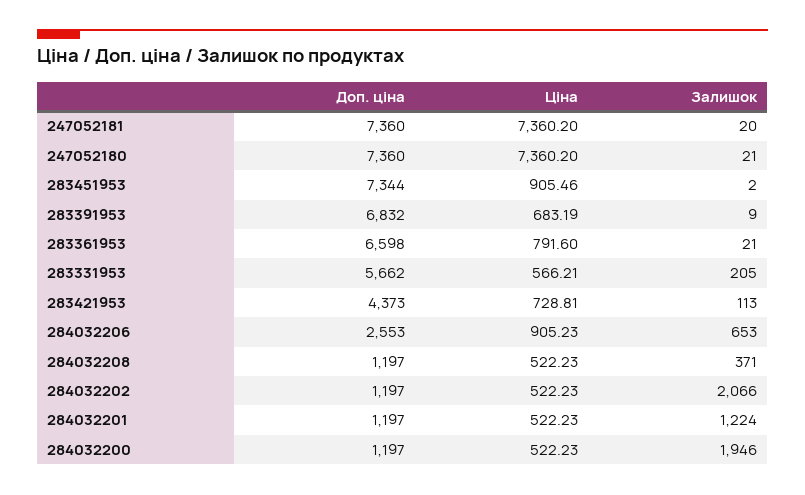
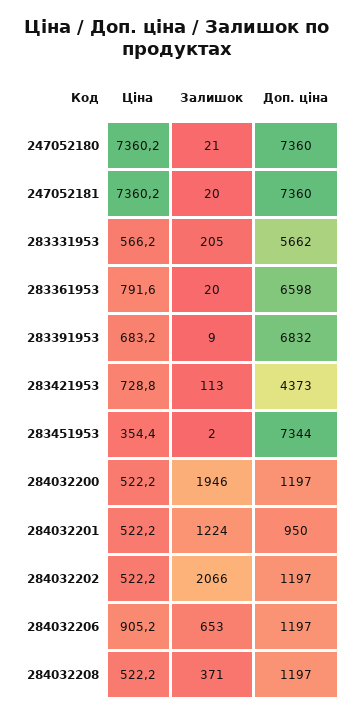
Ціна, 283451953: 905.46 -> 354.4
Залишок, 283361953: 21 -> 20
Доп. ціна, 284032206: 2553 -> 1197
Доп. ціна, 284032201: 1197 -> 950

